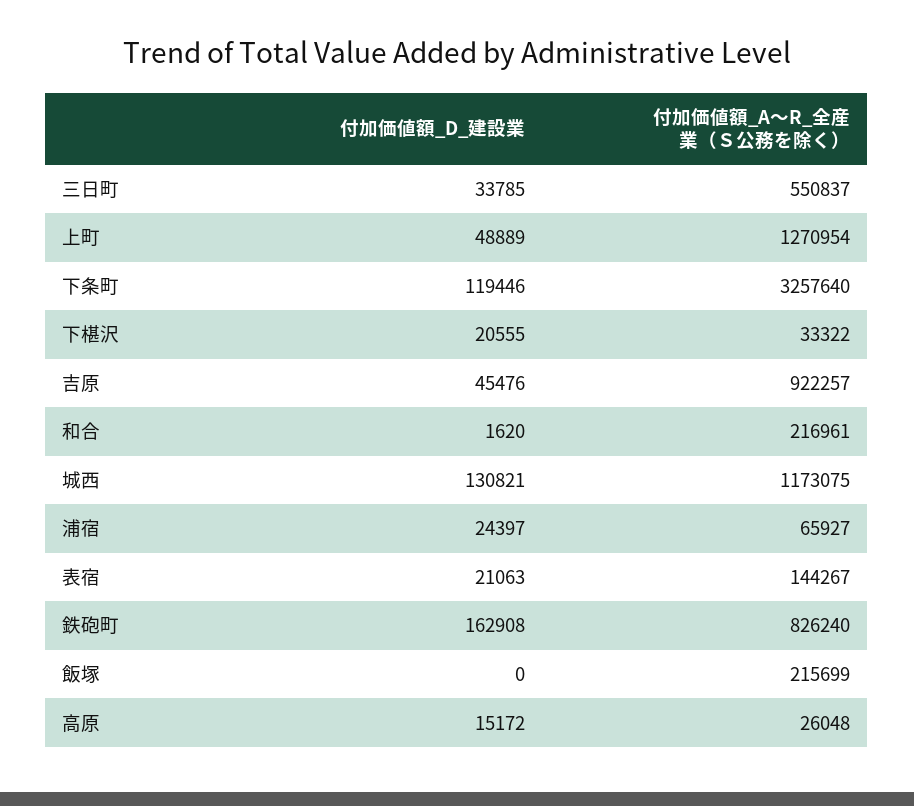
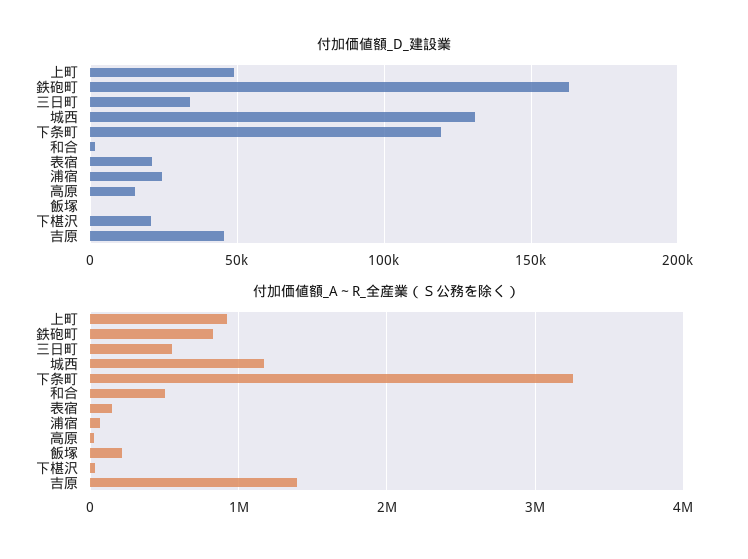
付加価値額_A～R_全産業（Ｓ公務を除く）, 上町: 1270954 -> 900000
付加価値額_A～R_全産業（Ｓ公務を除く）, 吉原: 922257 -> 1400000
付加価値額_A～R_全産業（Ｓ公務を除く）, 和合: 216961 -> 500000

